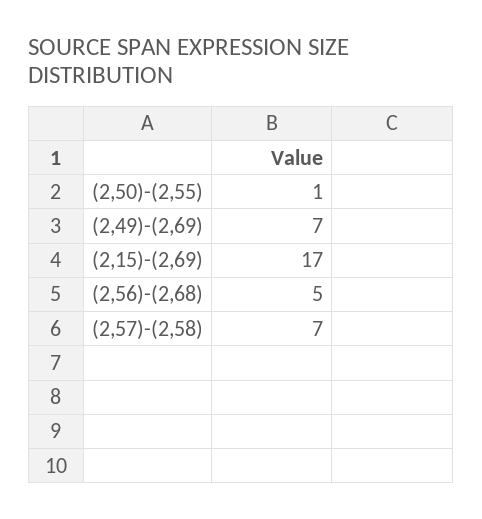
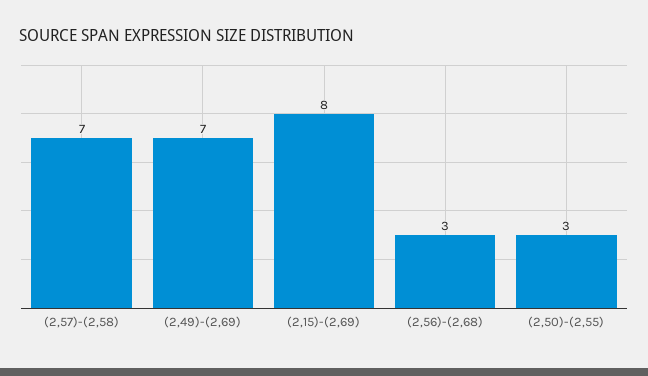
(2,50)-(2,55): 1 -> 3
(2,15)-(2,69): 17 -> 8
(2,56)-(2,68): 5 -> 3

